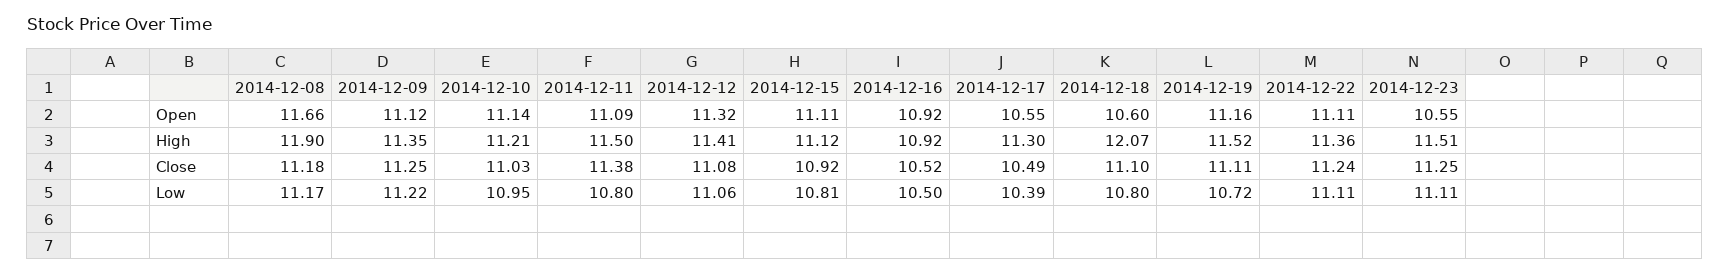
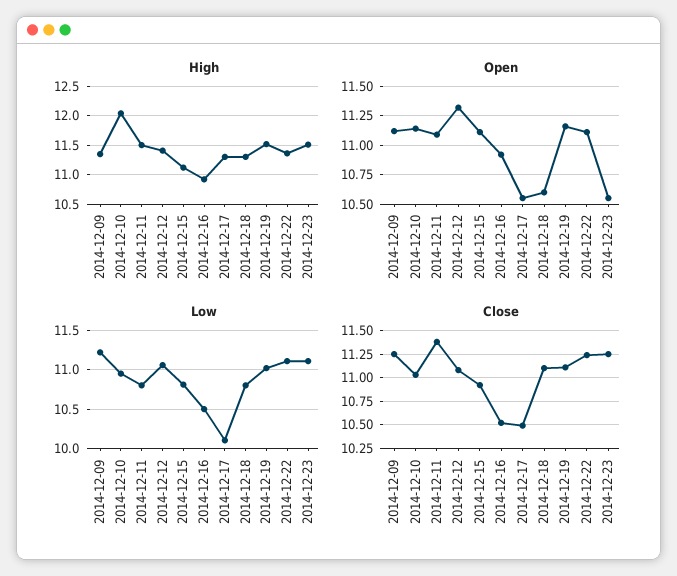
Open, 2014-12-08: 11.66 -> none
High, 2014-12-08: 11.9 -> none
High, 2014-12-10: 11.21 -> 12
High, 2014-12-18: 12.07 -> 11.25
Close, 2014-12-08: 11.18 -> none
Low, 2014-12-08: 11.17 -> none
Low, 2014-12-17: 10.39 -> 10.1
Low, 2014-12-19: 10.72 -> 11

